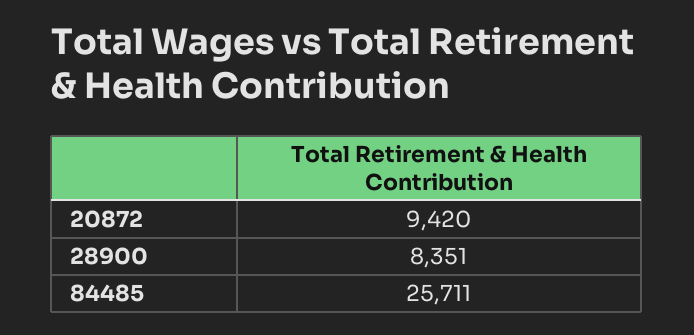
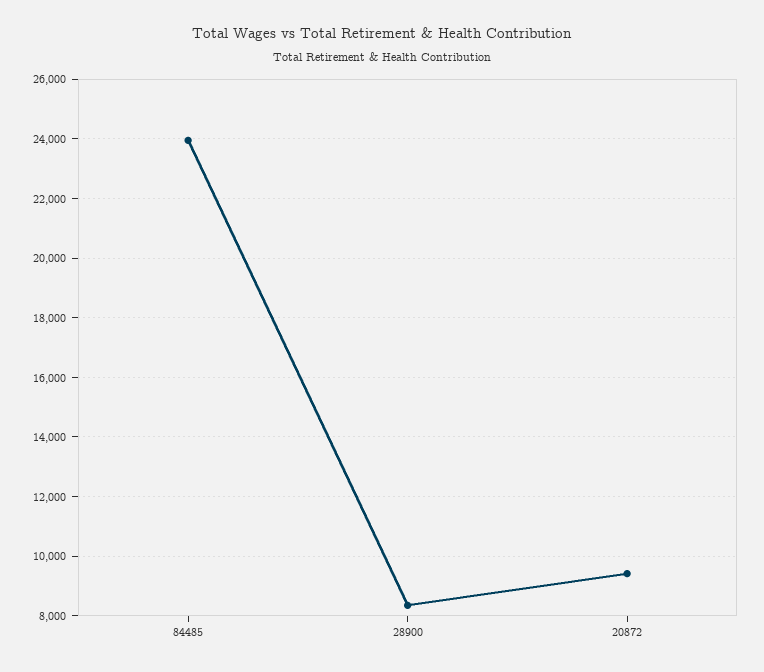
84485: 25711 -> 24000

